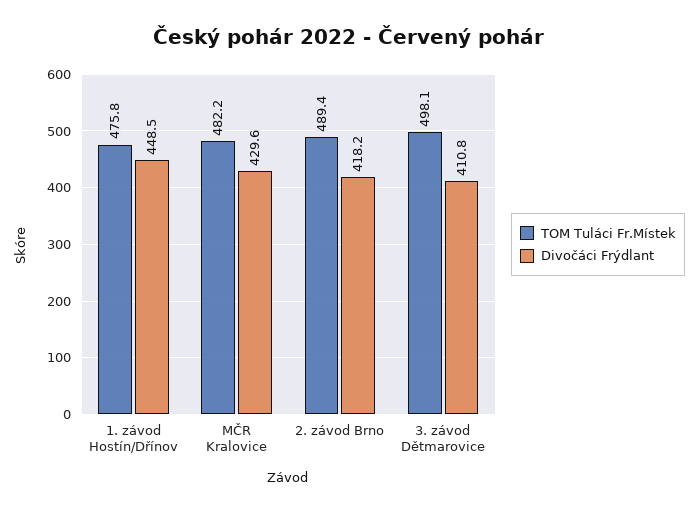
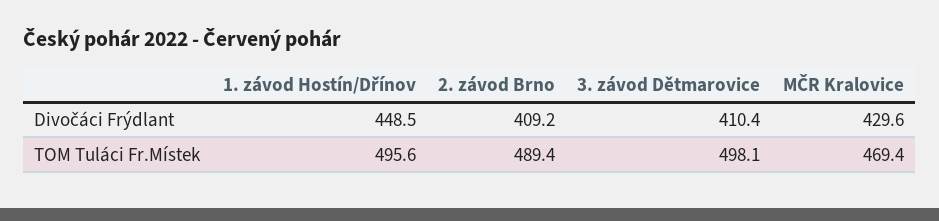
TOM Tuláci Fr.Místek, 1. závod Hostín/Dřínov: 475.8 -> 495.6
TOM Tuláci Fr.Místek, MČR Kralovice: 482.2 -> 469.4
Divočáci Frýdlant, 2. závod Brno: 418.2 -> 409.2
Divočáci Frýdlant, 3. závod Dětmarovice: 410.8 -> 410.4

